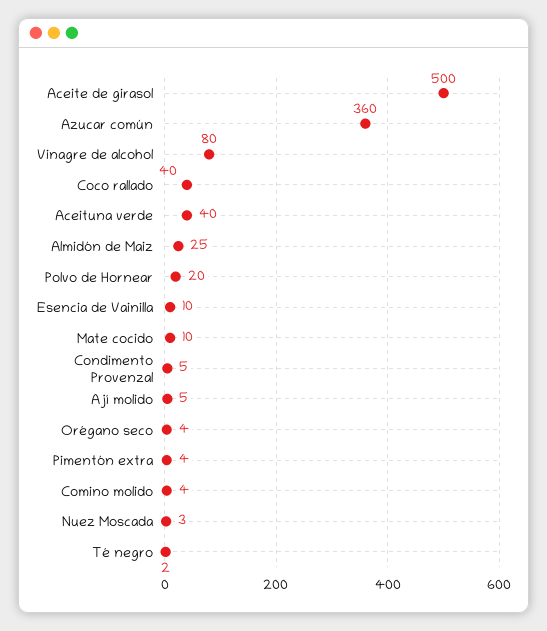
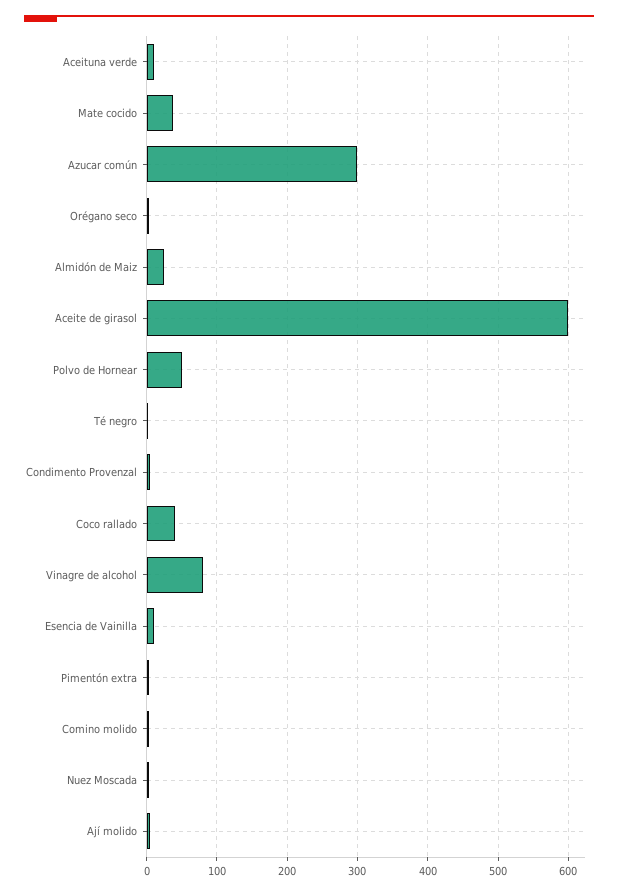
Aceite de girasol: 500 -> 600
Azucar común: 360 -> 300
Aceituna verde: 40 -> 10
Polvo de Hornear: 20 -> 50
Mate cocido: 10 -> 40

